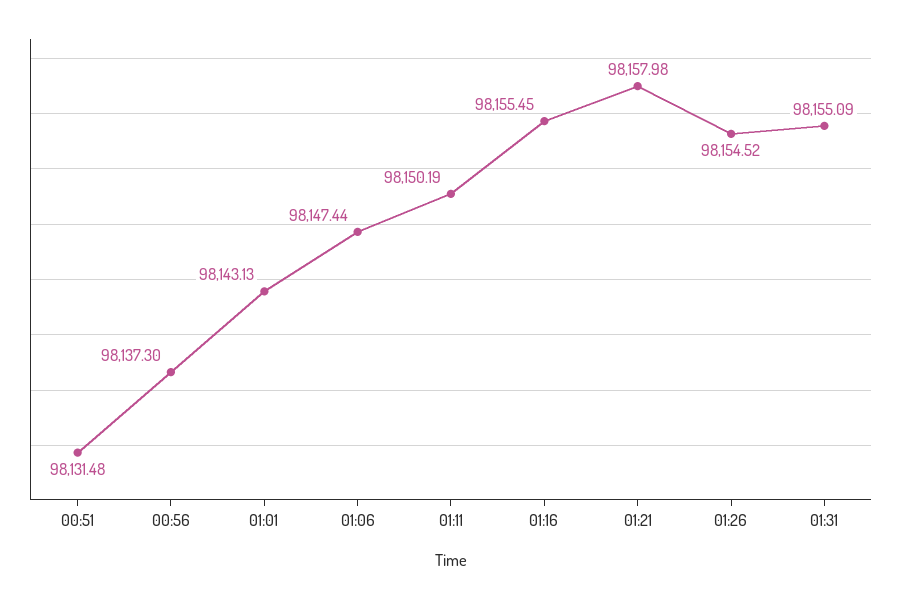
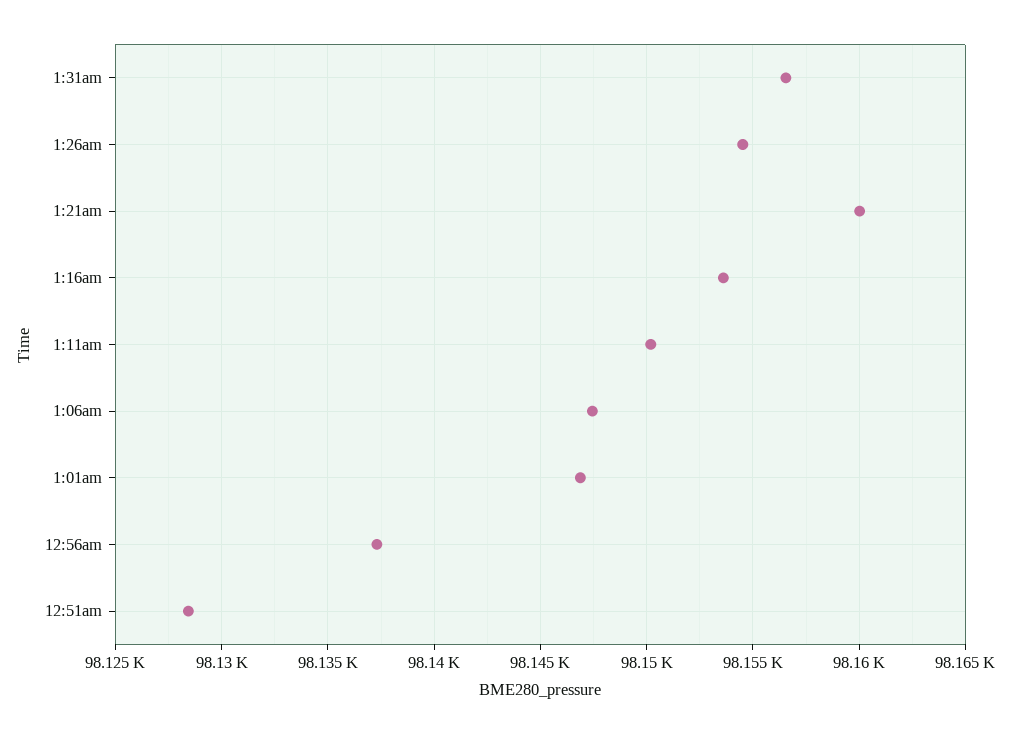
00:51: 98131.48 -> 98128.5
01:01: 98143.13 -> 98147
01:16: 98155.45 -> 98153.5
01:21: 98157.98 -> 98160
01:31: 98155.09 -> 98156.5

